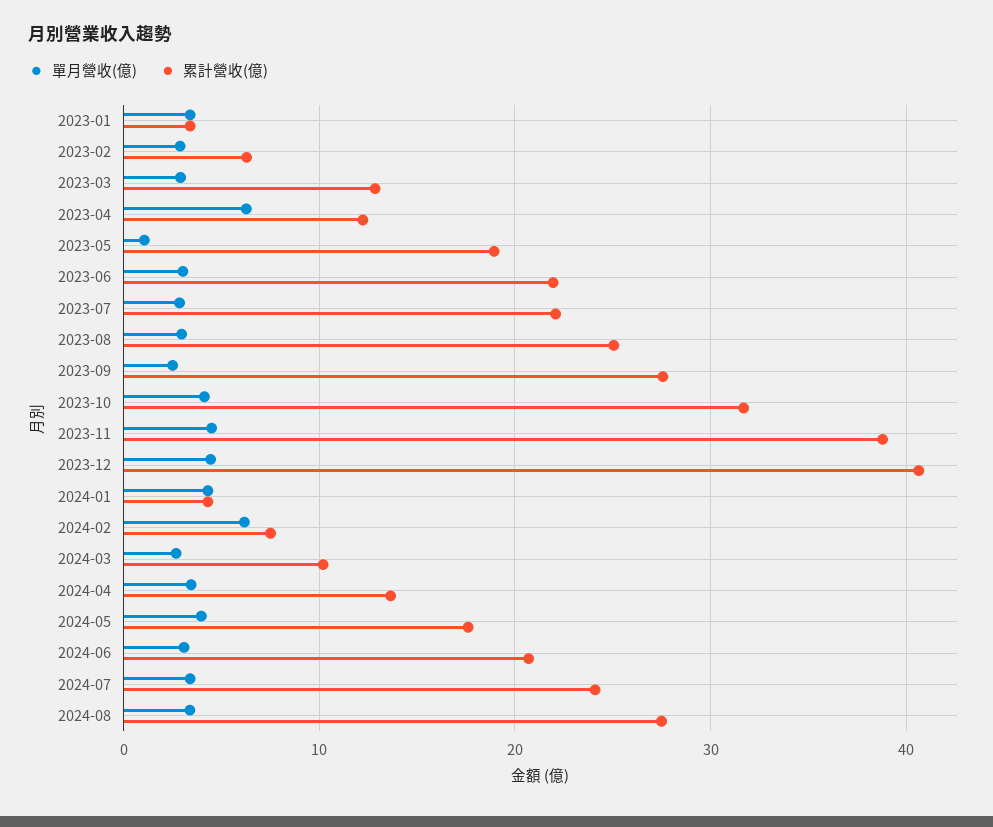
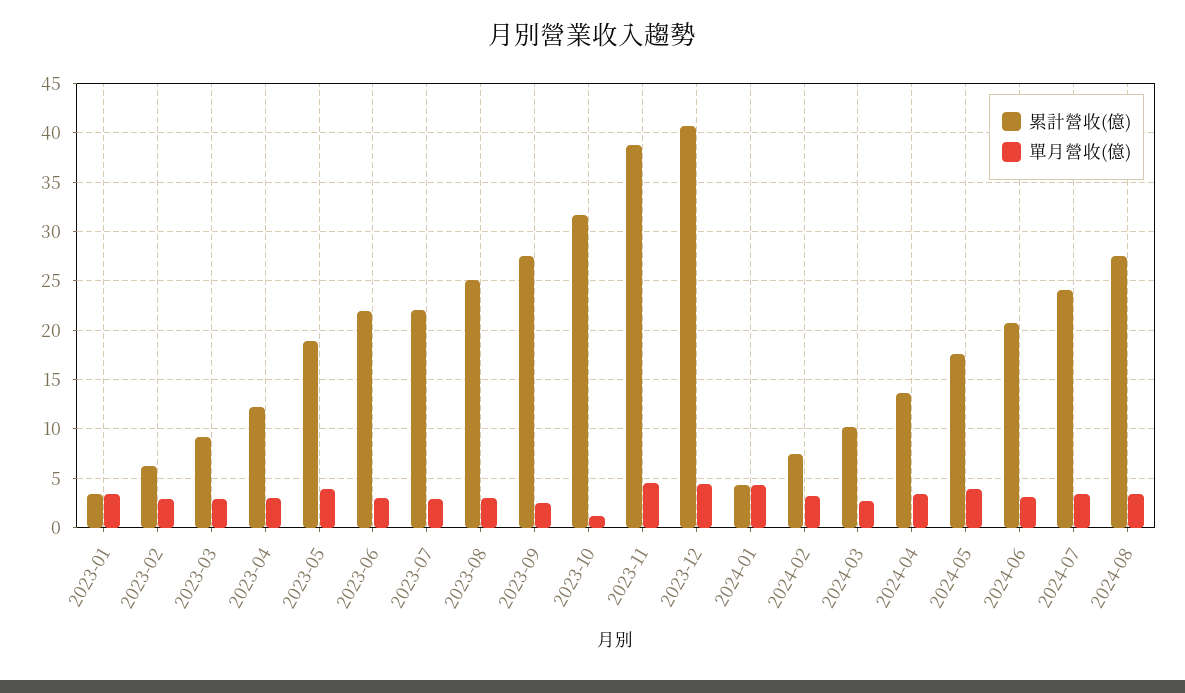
累計營收(億), 2023-03: 13 -> 9
單月營收(億), 2023-04: 6 -> 3
單月營收(億), 2023-05: 1 -> 4
單月營收(億), 2023-10: 4 -> 1
單月營收(億), 2024-02: 6 -> 3

